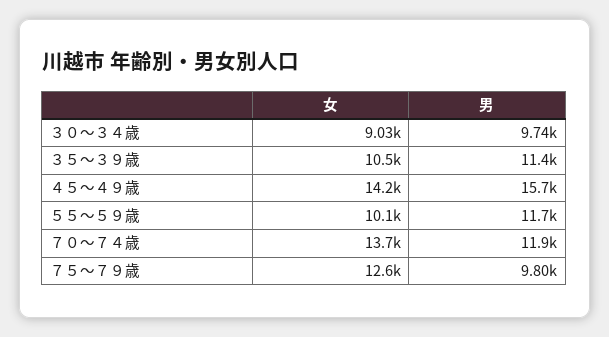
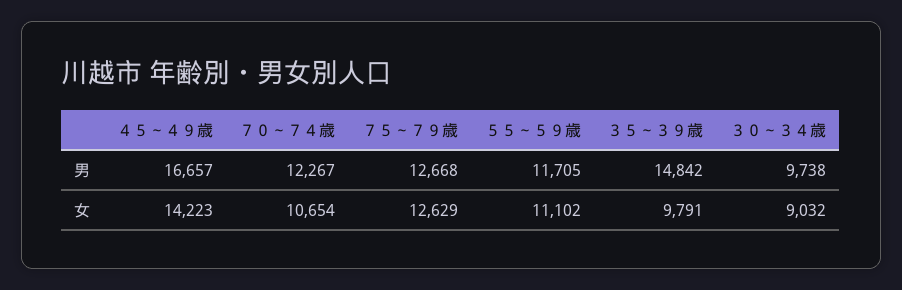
女, ３５～３９歳: 10500 -> 9791
男, ３５～３９歳: 11400 -> 14842
男, ４５～４９歳: 15700 -> 16657
女, ５５～５９歳: 10100 -> 11102
女, ７０～７４歳: 13700 -> 10654
男, ７０～７４歳: 11900 -> 12267
男, ７５～７９歳: 9800 -> 12668

